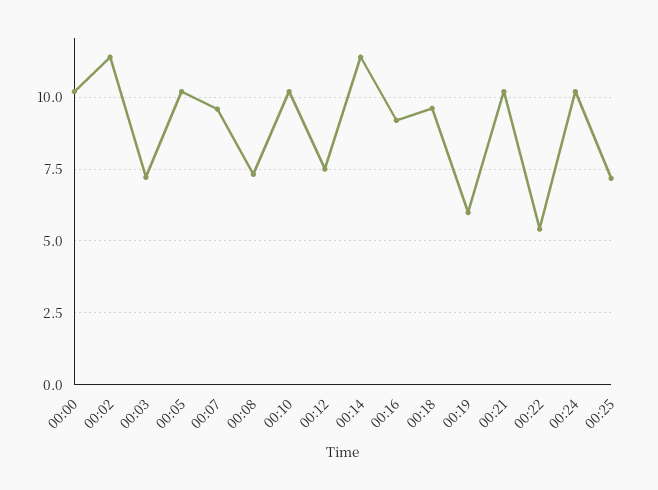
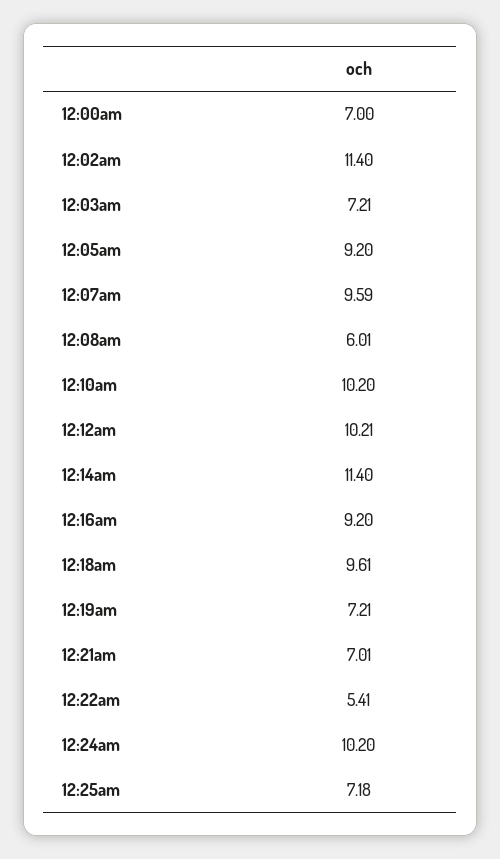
00:00: 10.25 -> 7
00:05: 10.25 -> 9.2
00:08: 7.25 -> 6.01
00:12: 7.5 -> 10.21
00:19: 6 -> 7.21
00:21: 10.25 -> 7.01

